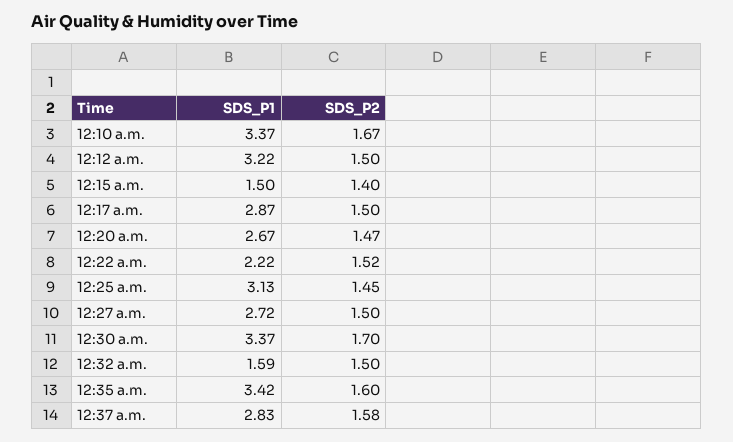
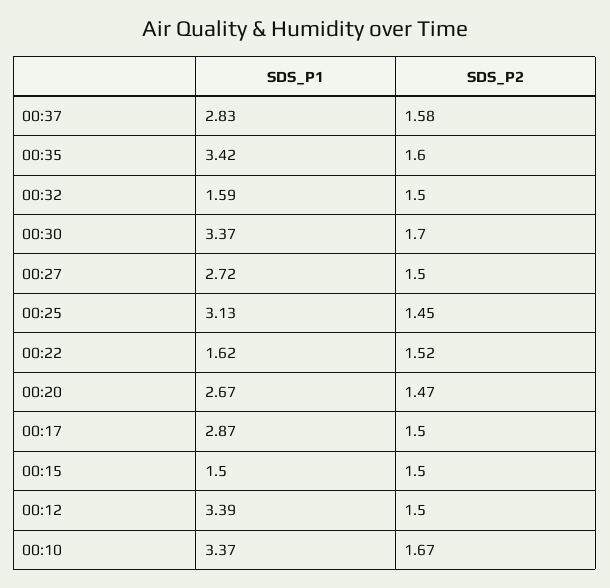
SDS_P1, 12:12 a.m.: 3.22 -> 3.39
SDS_P2, 12:15 a.m.: 1.4 -> 1.5
SDS_P1, 12:22 a.m.: 2.22 -> 1.62

